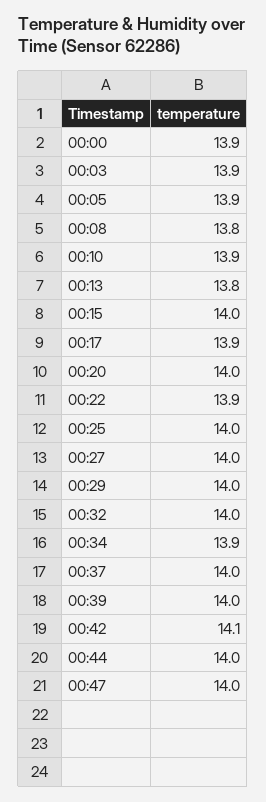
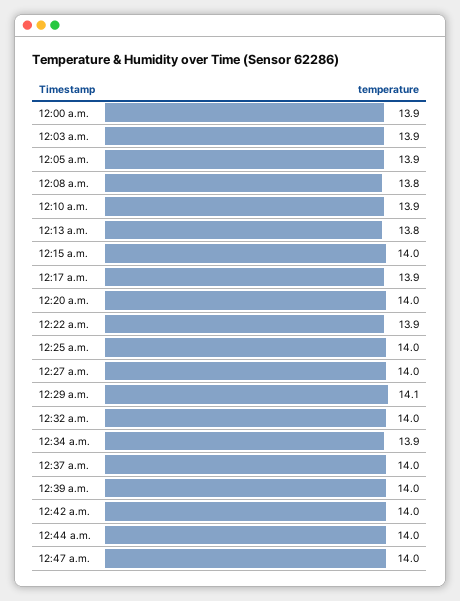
00:29: 14 -> 14.1
00:42: 14.1 -> 14

